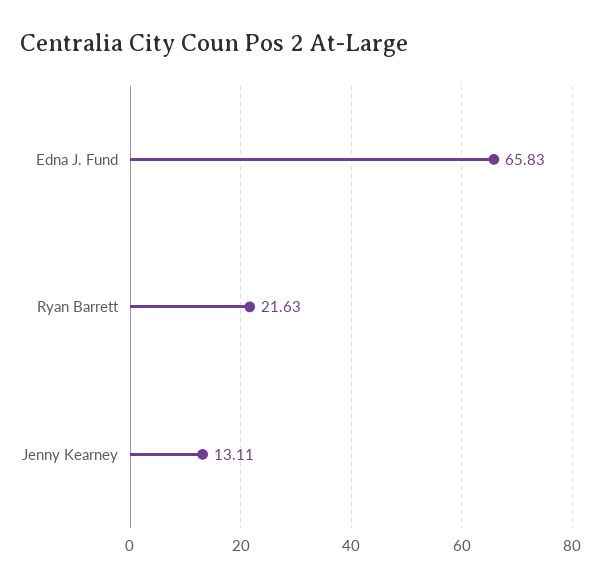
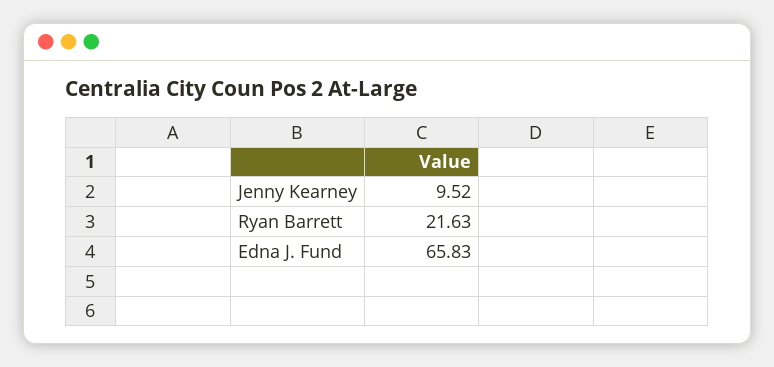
Jenny Kearney: 13.11 -> 9.52

